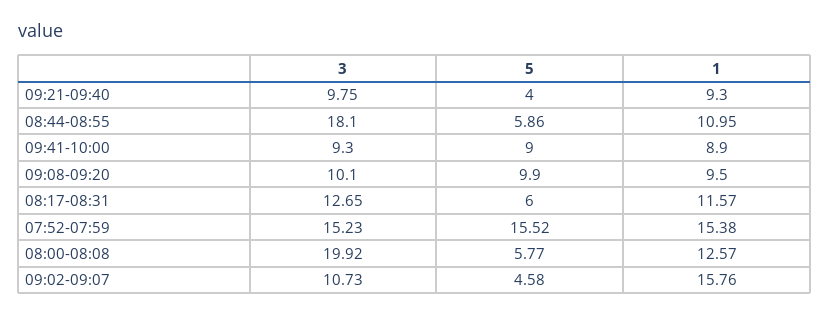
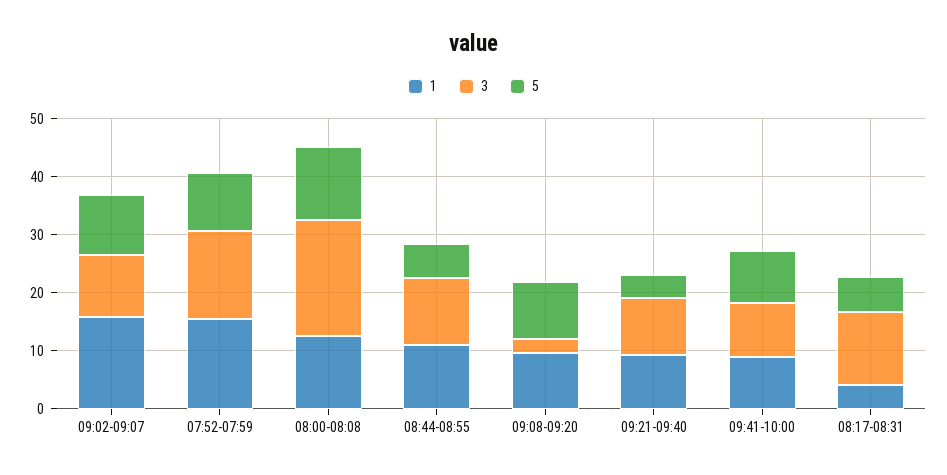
3, 08:44-08:55: 18.1 -> 12
3, 09:08-09:20: 10.1 -> 2
1, 08:17-08:31: 11.57 -> 4
5, 07:52-07:59: 15.52 -> 10
5, 08:00-08:08: 5.77 -> 12
5, 09:02-09:07: 4.58 -> 10

